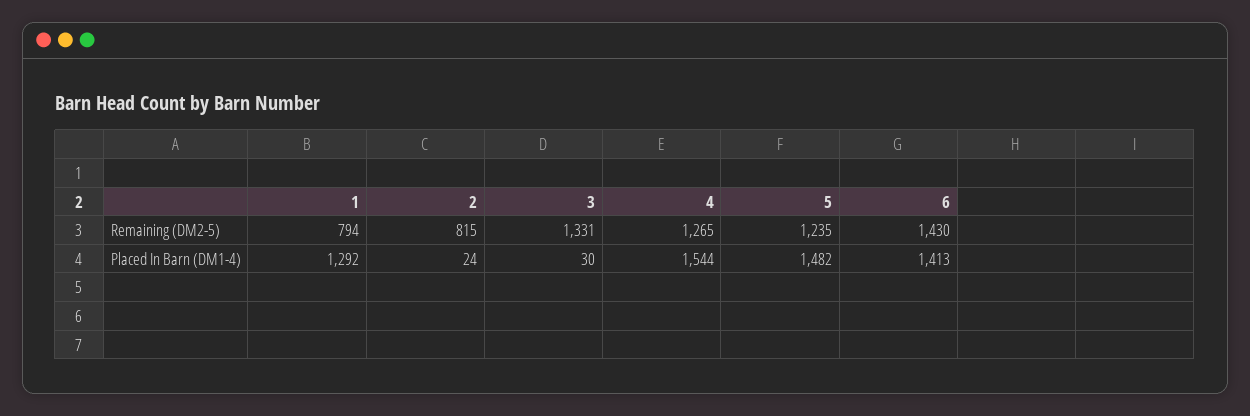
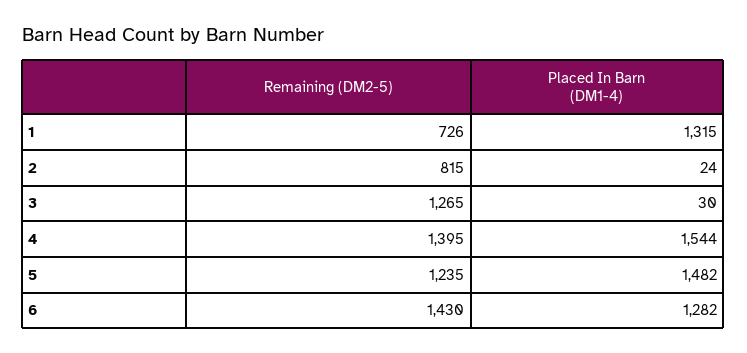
1, Remaining (DM2-5): 794 -> 726
3, Remaining (DM2-5): 1331 -> 1265
4, Remaining (DM2-5): 1265 -> 1395
1, Placed In Barn (DM1-4): 1292 -> 1315
6, Placed In Barn (DM1-4): 1413 -> 1282

